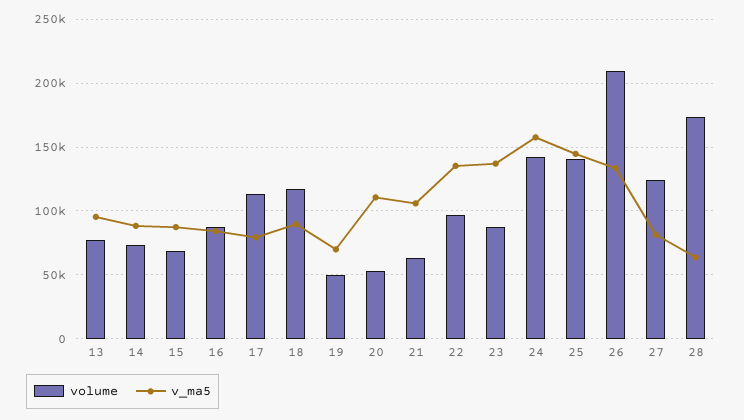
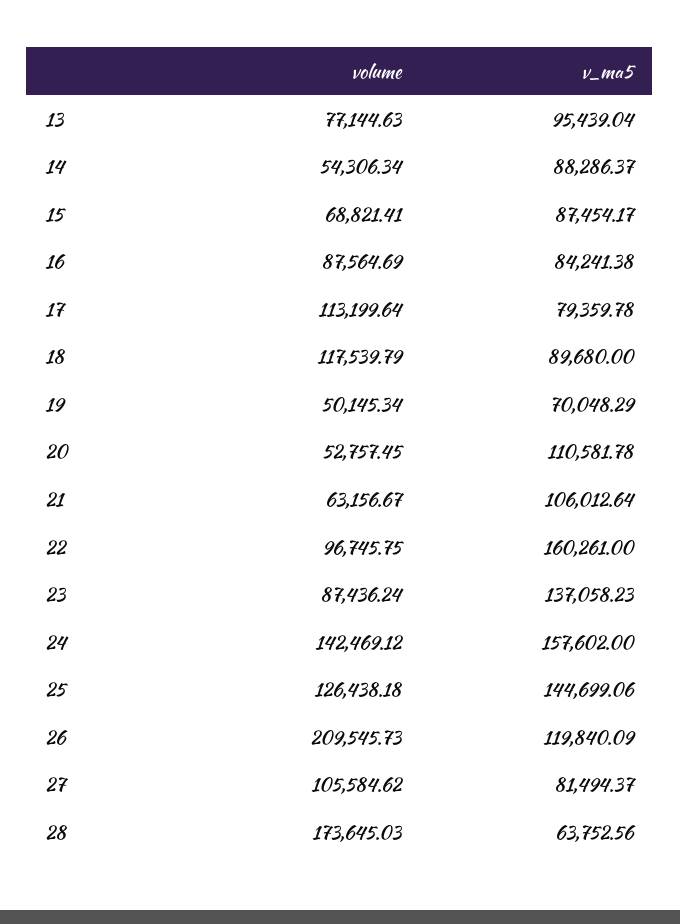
volume, 14: 75000 -> 54306.34
v_ma5, 22: 135000 -> 160261
volume, 25: 140000 -> 126438.18
v_ma5, 26: 135000 -> 119840.09
volume, 27: 125000 -> 105584.62

